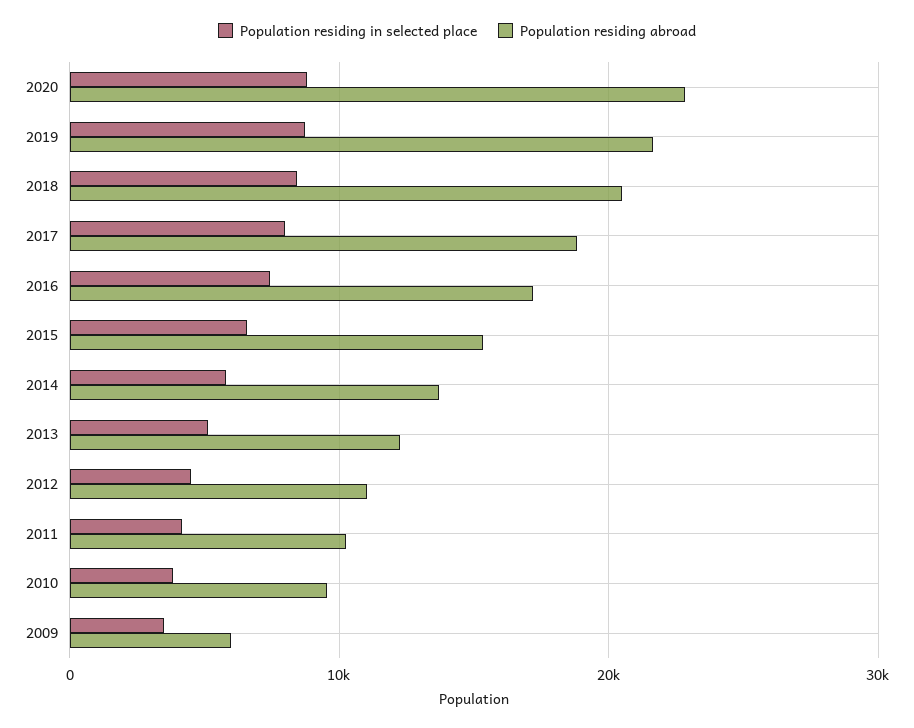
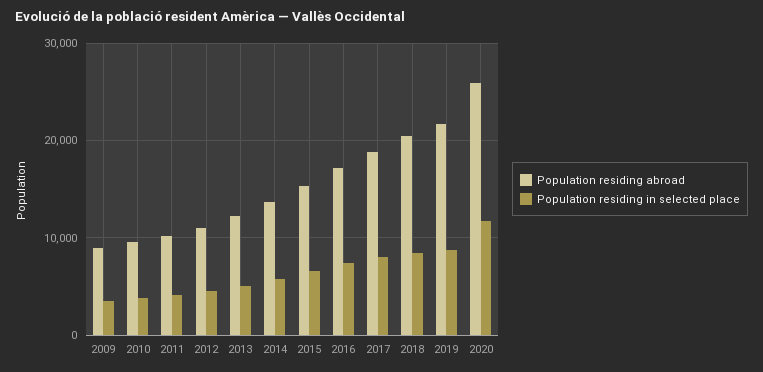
Population residing in selected place, 2020: 9000 -> 12000
Population residing abroad, 2020: 23000 -> 26000
Population residing abroad, 2009: 6000 -> 9000

